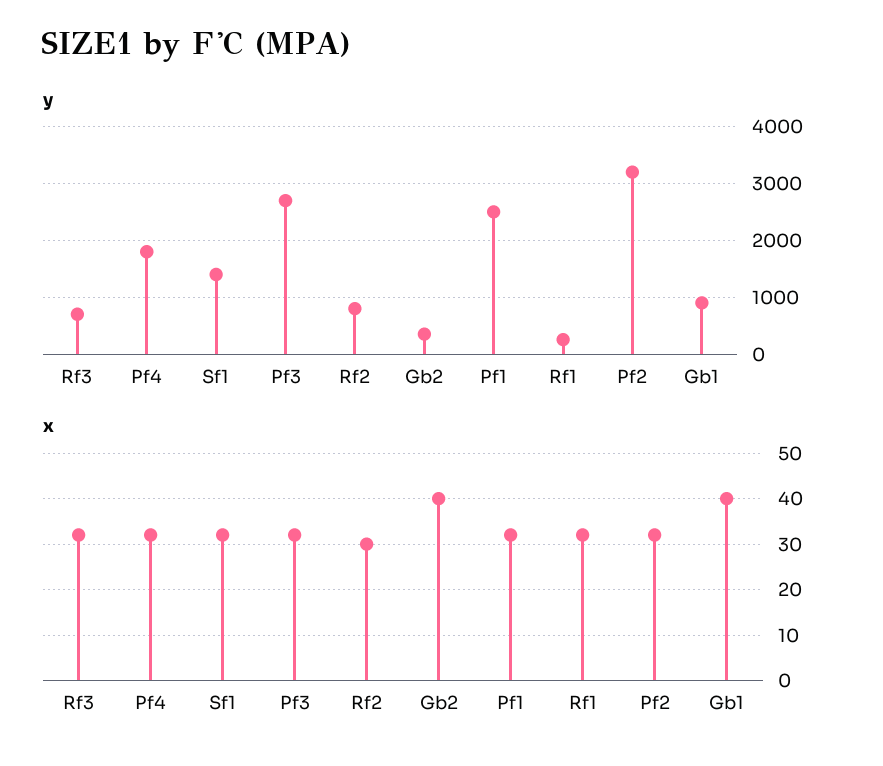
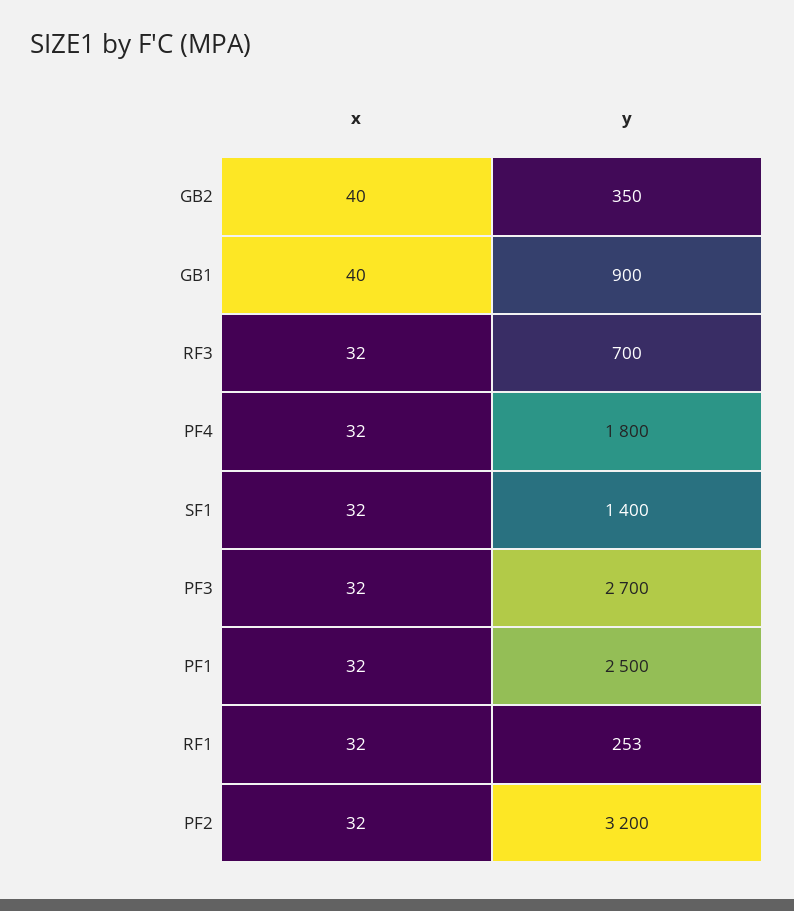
y, Rf2: 800 -> none
x, Rf2: 30 -> none

